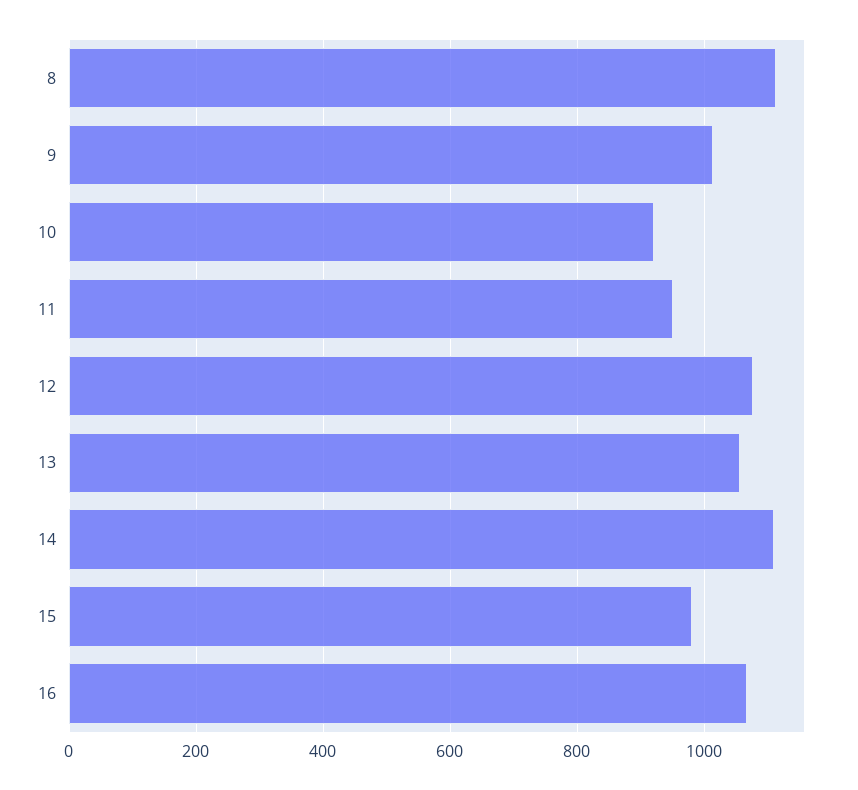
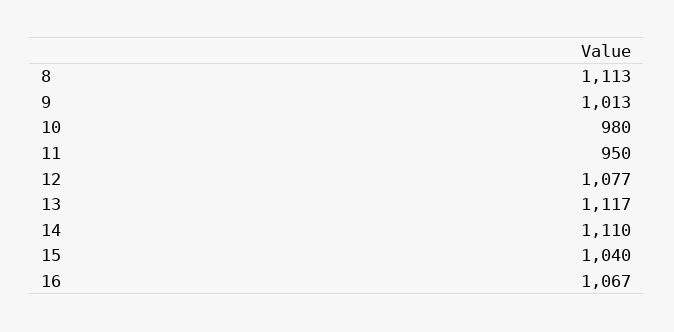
10: 920 -> 980
13: 1060 -> 1117
15: 980 -> 1040

